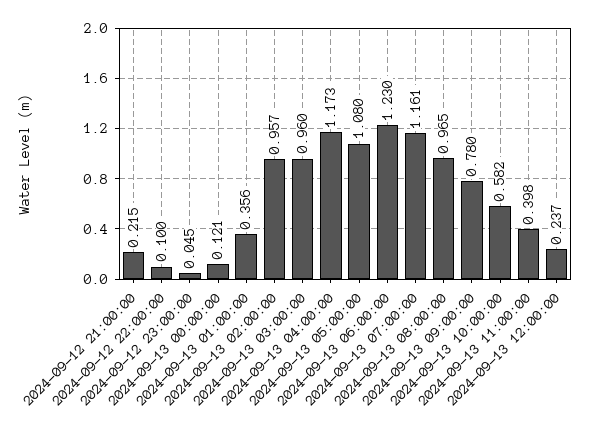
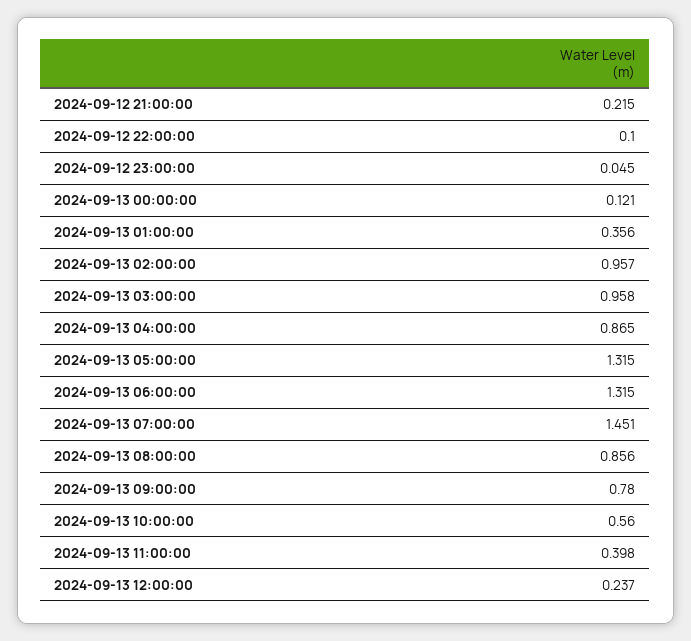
2024-09-13 03:00:00: 0.96 -> 0.958
2024-09-13 04:00:00: 1.173 -> 0.865
2024-09-13 05:00:00: 1.08 -> 1.315
2024-09-13 06:00:00: 1.23 -> 1.315
2024-09-13 07:00:00: 1.161 -> 1.451
2024-09-13 08:00:00: 0.965 -> 0.856
2024-09-13 10:00:00: 0.582 -> 0.56

